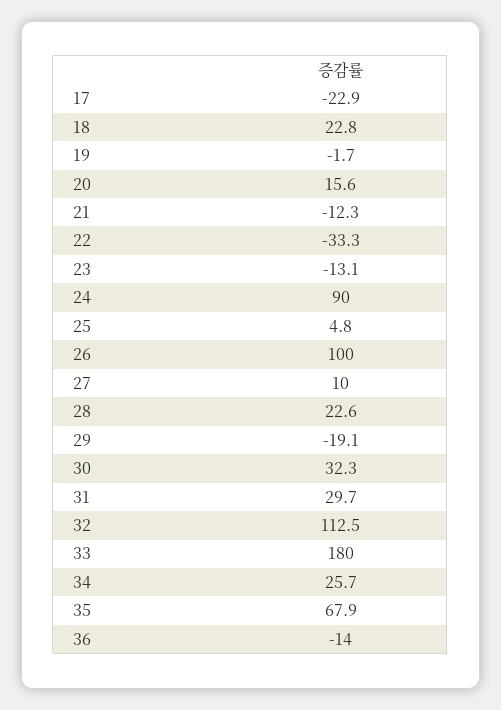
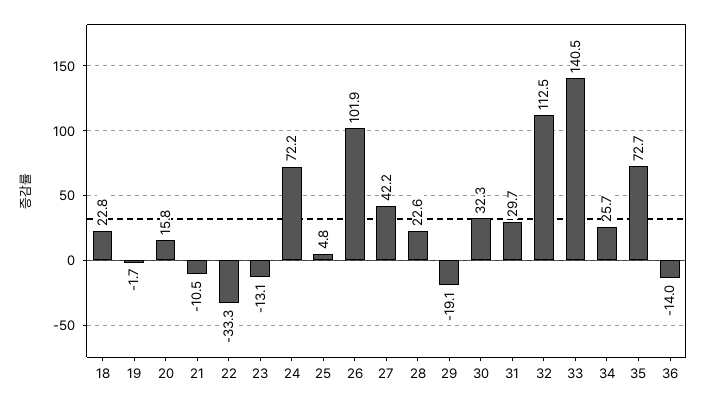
17: -22.9 -> none
20: 15.6 -> 15.8
21: -12.3 -> -10.5
24: 90 -> 72.2
26: 100 -> 101.9
27: 10 -> 42.2
33: 180 -> 140.5
35: 67.9 -> 72.7

